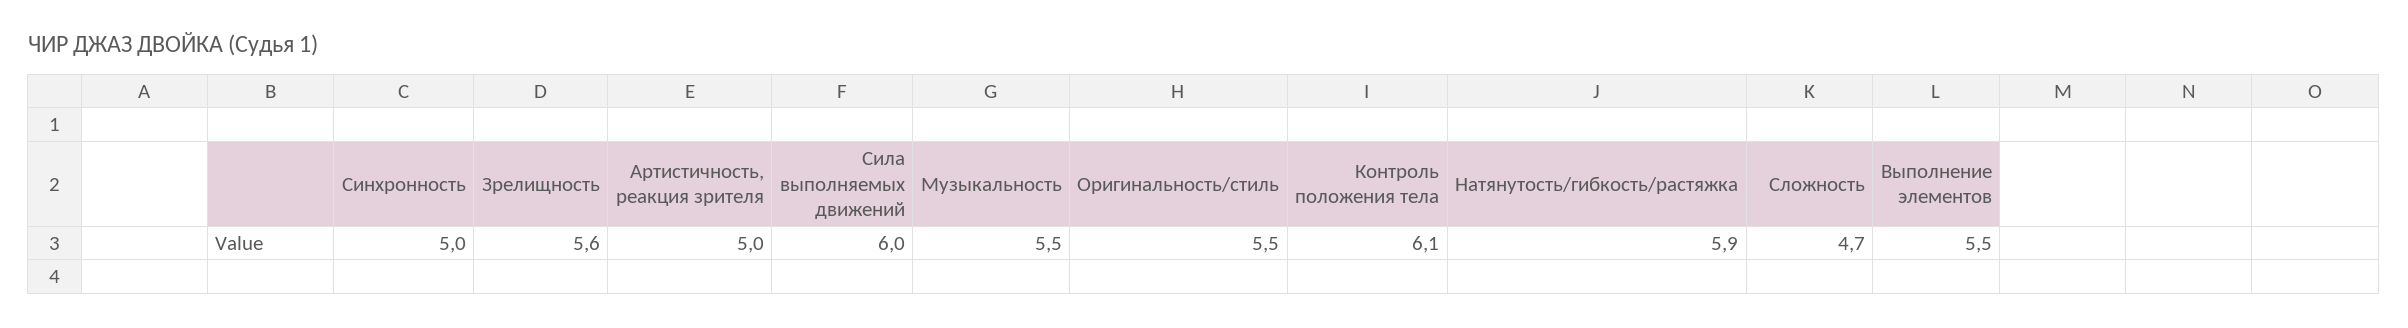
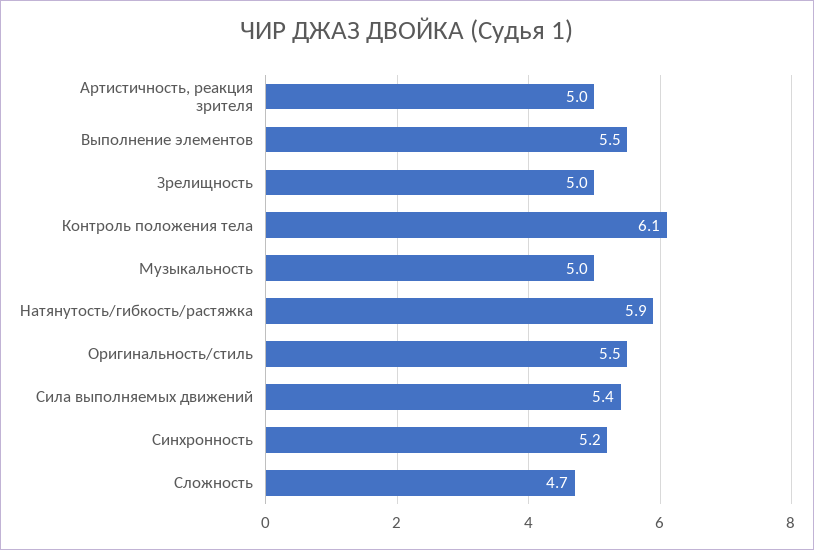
Синхронность: 5 -> 5.2
Зрелищность: 5.6 -> 5
Сила выполняемых движений: 6 -> 5.4
Музыкальность: 5.5 -> 5

